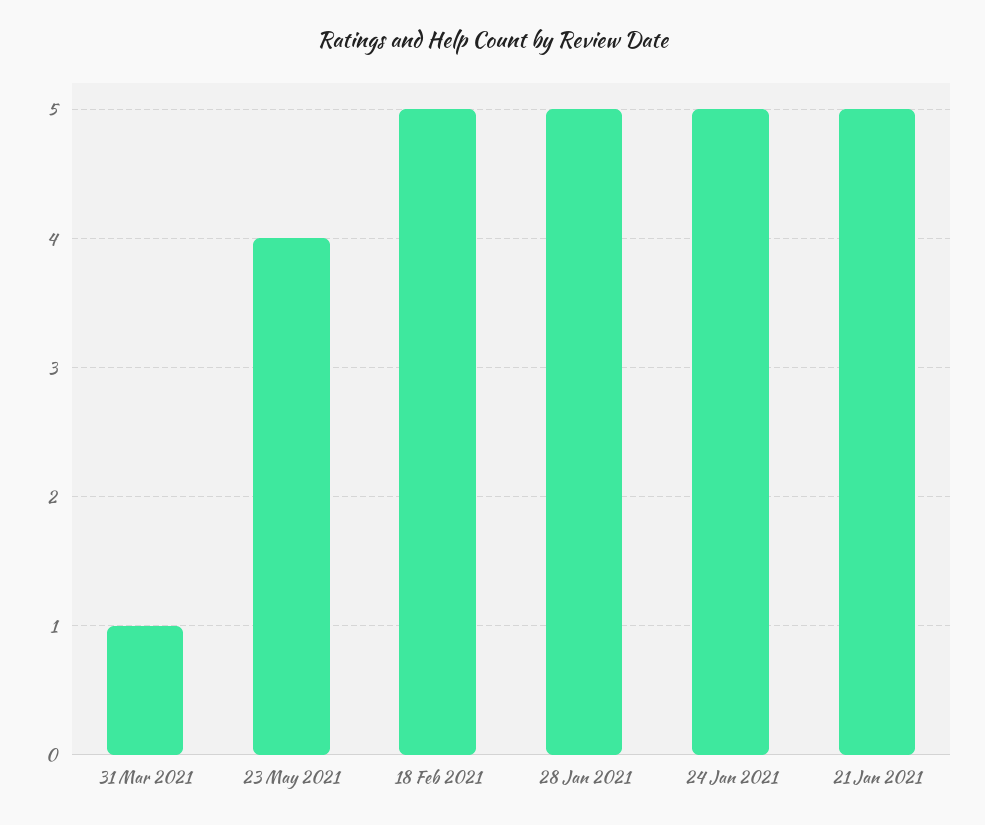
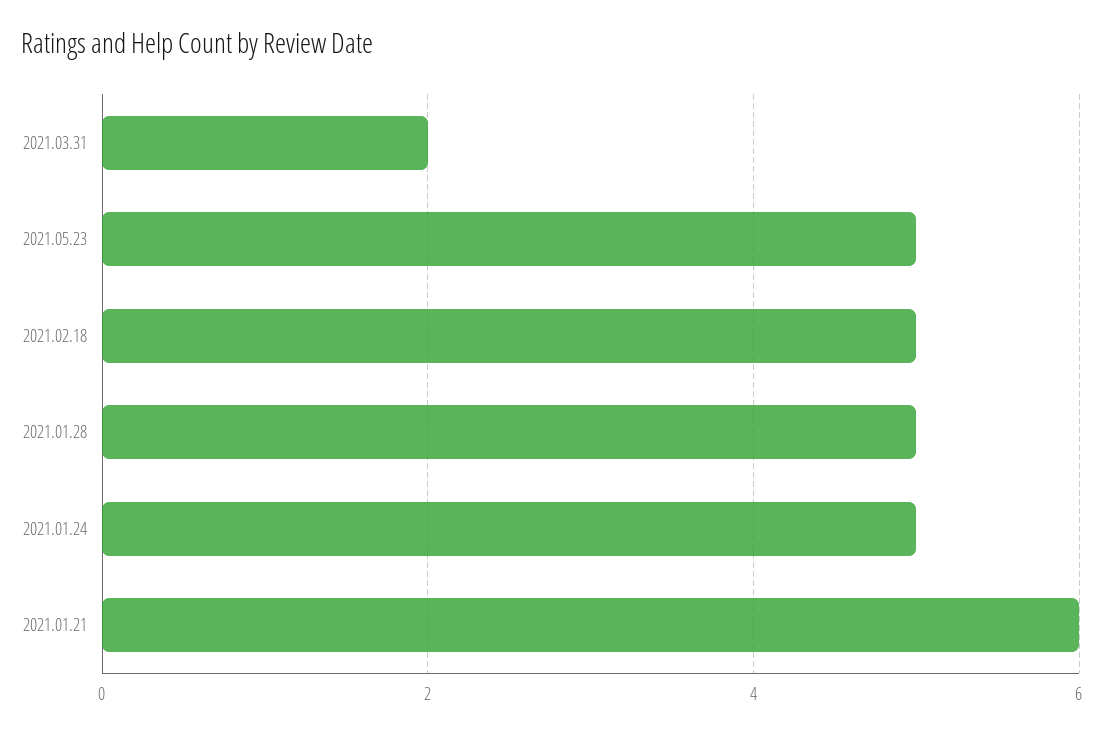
31 Mar 2021: 1 -> 2
23 May 2021: 4 -> 5
21 Jan 2021: 5 -> 6

